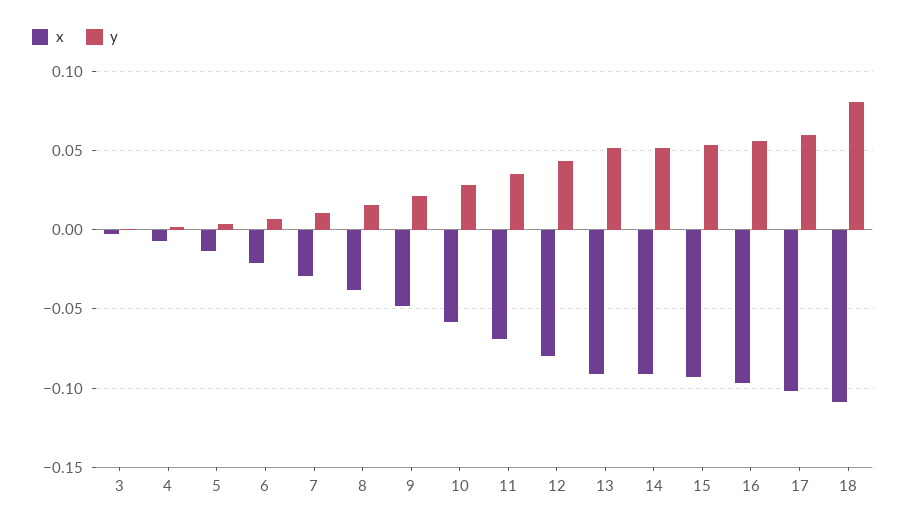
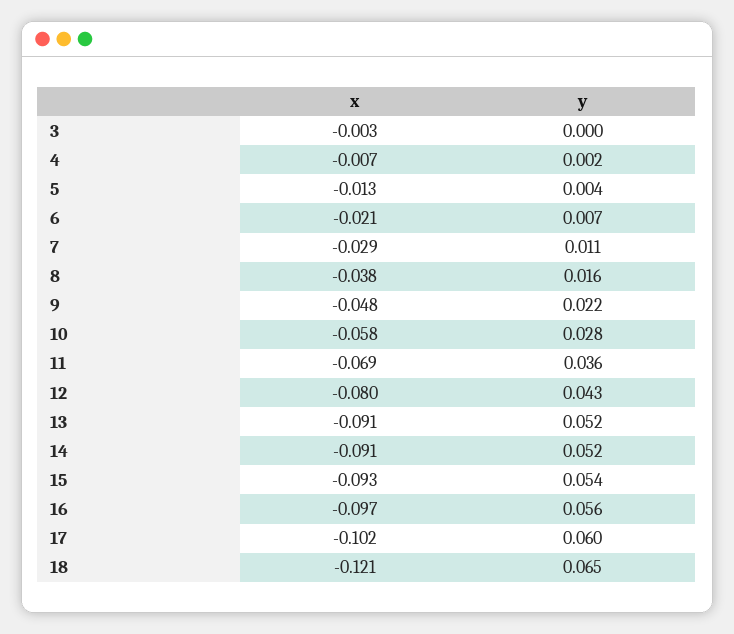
x, 18: -0.11 -> -0.121
y, 18: 0.08 -> 0.065

